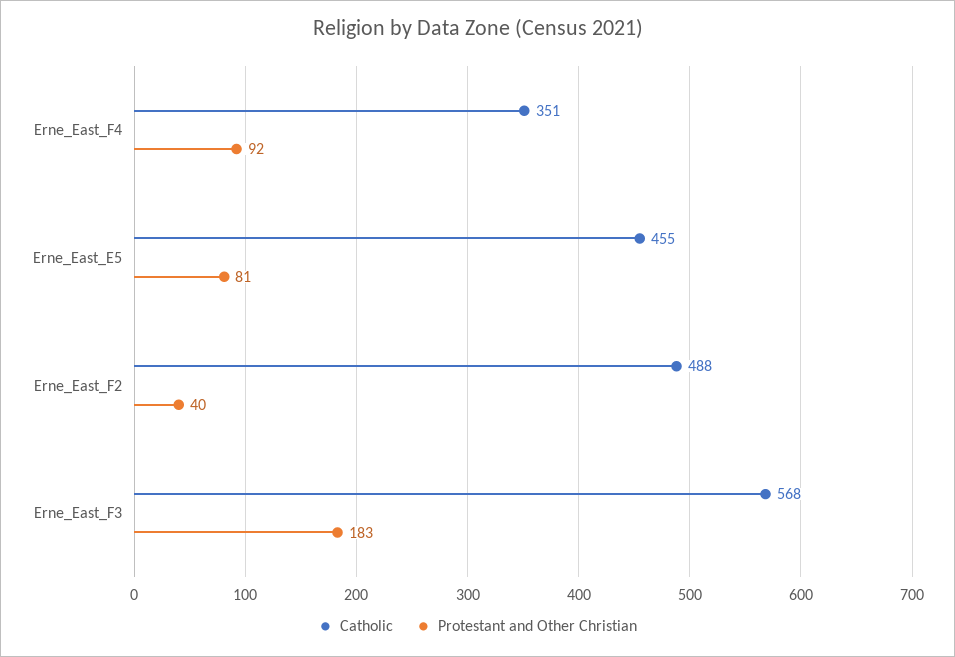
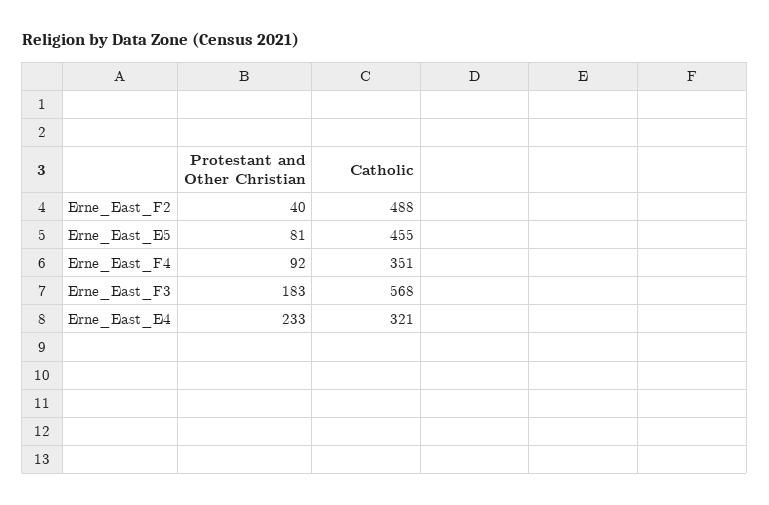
Protestant and Other Christian, Erne_East_E4: none -> 233
Catholic, Erne_East_E4: none -> 321

